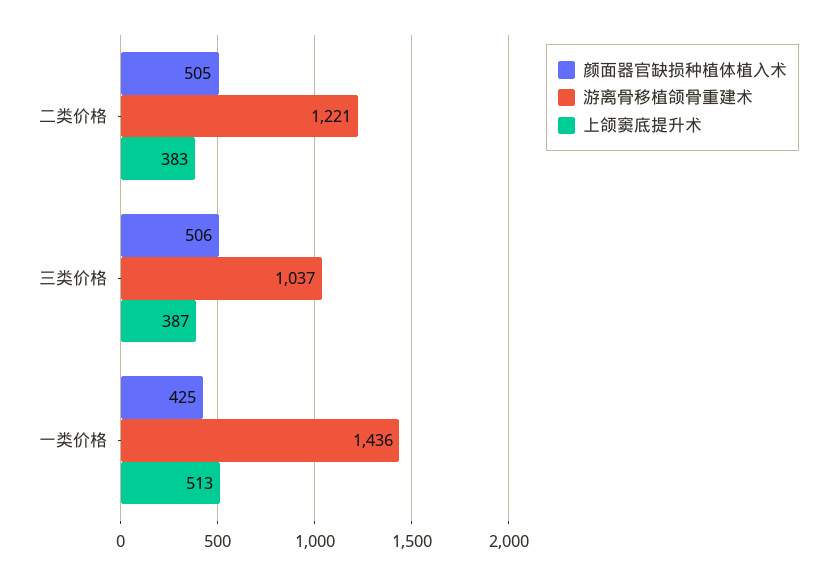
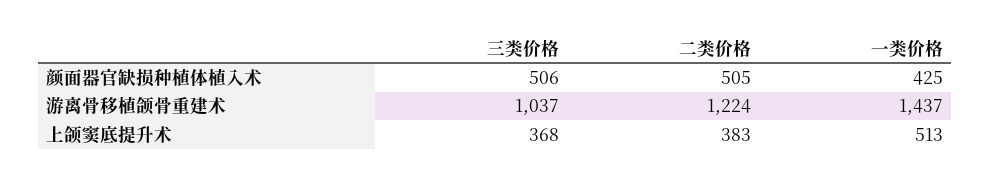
游离骨移植颌骨重建术, 二类价格: 1221 -> 1224
上颌窦底提升术, 三类价格: 387 -> 368
游离骨移植颌骨重建术, 一类价格: 1436 -> 1437

